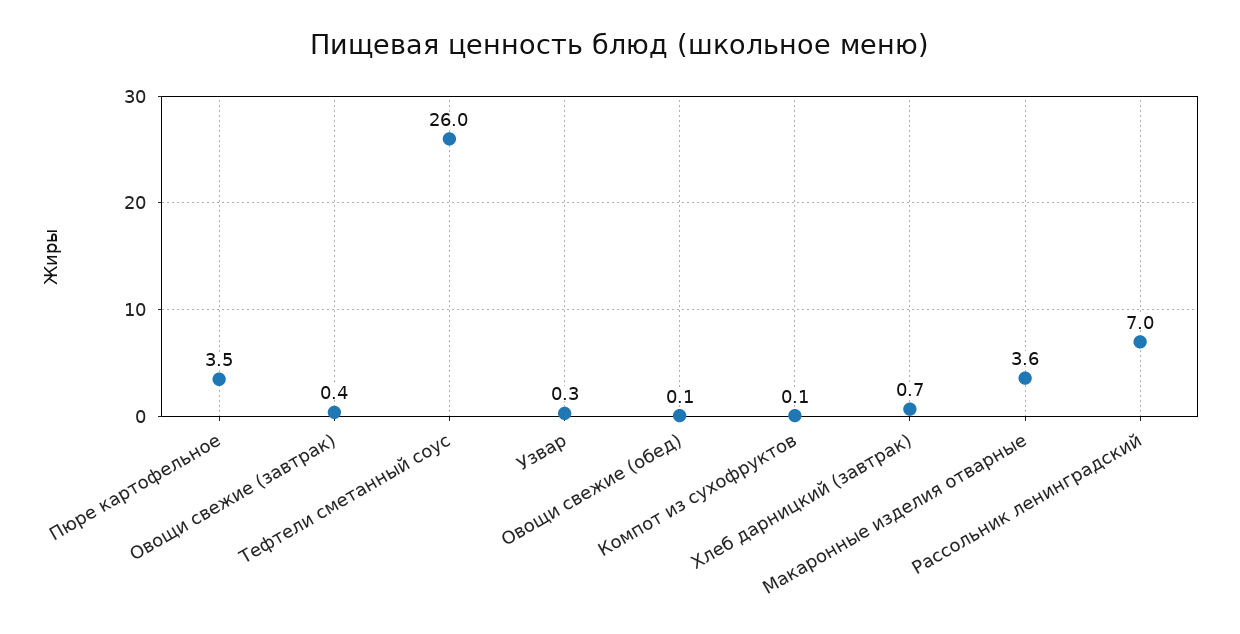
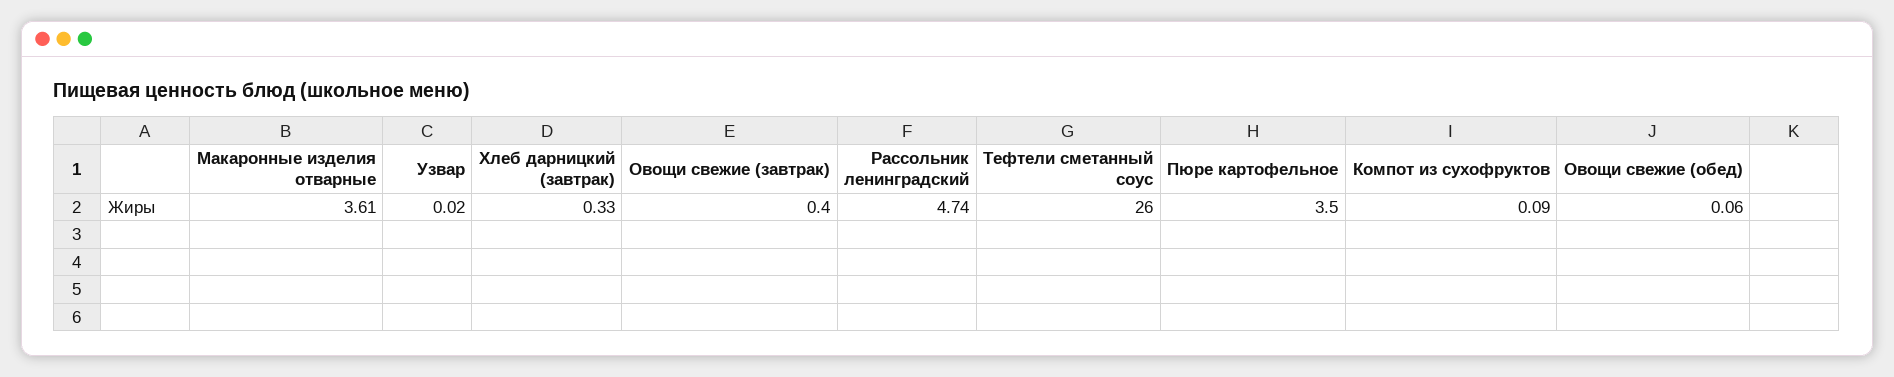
Узвар: 0.3 -> 0.02
Хлеб дарницкий (завтрак): 0.7 -> 0.33
Рассольник ленинградский: 7 -> 4.74

